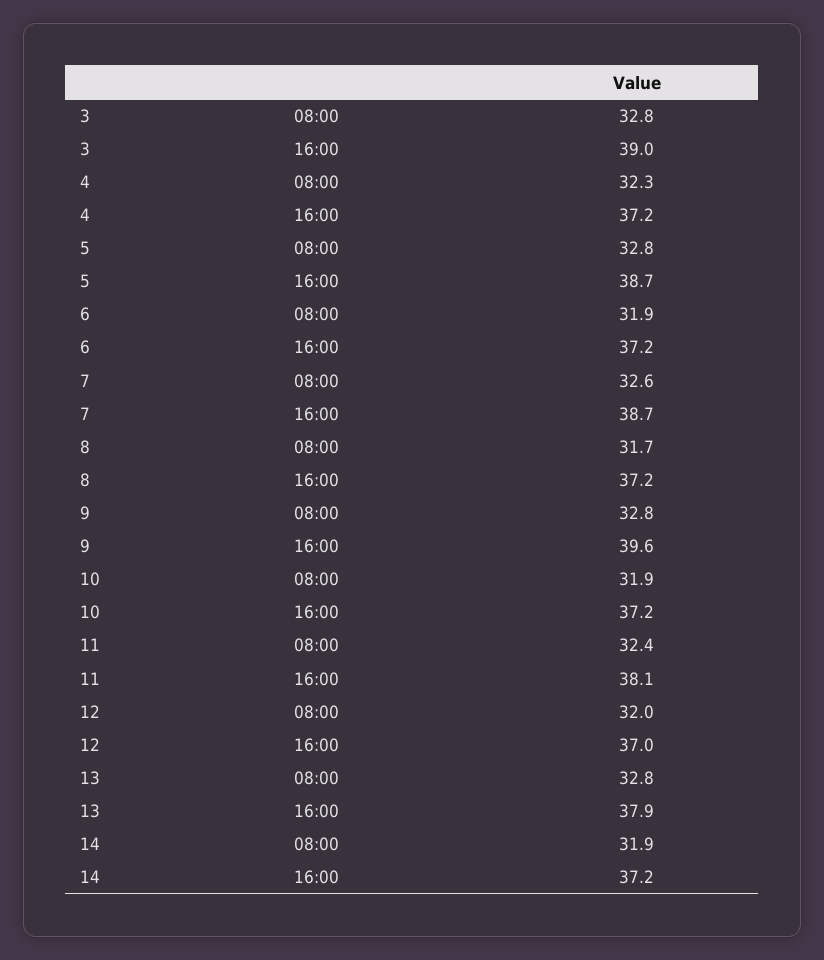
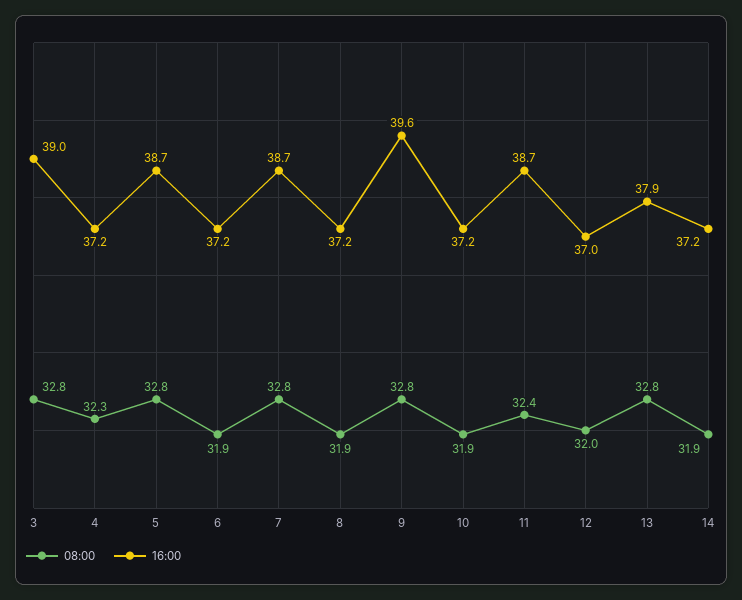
08:00, 7: 32.6 -> 32.8
08:00, 8: 31.7 -> 31.9
16:00, 11: 38.1 -> 38.7

